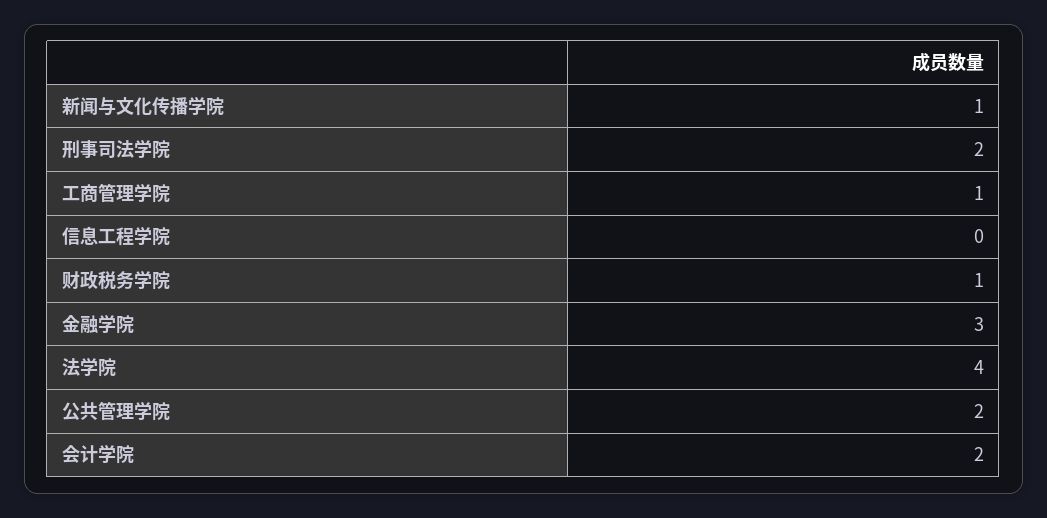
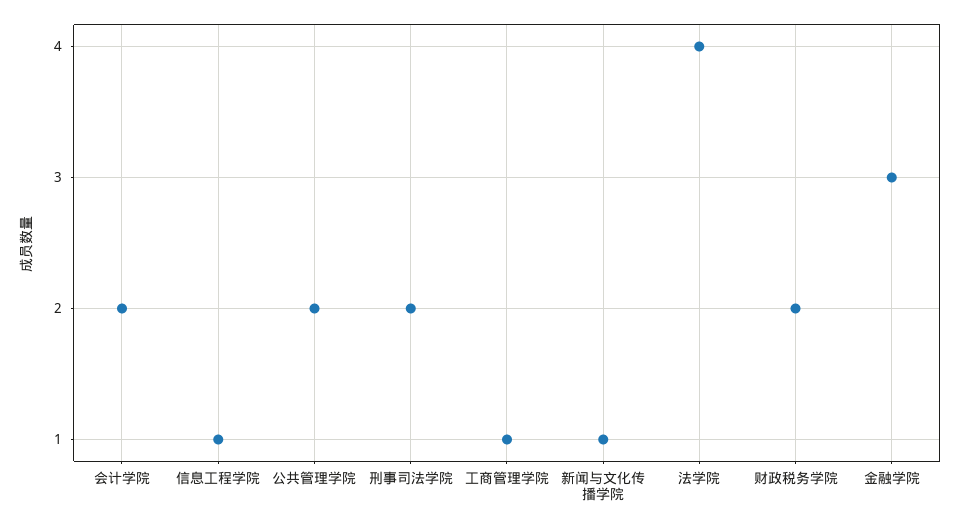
信息工程学院: 0 -> 1
财政税务学院: 1 -> 2

